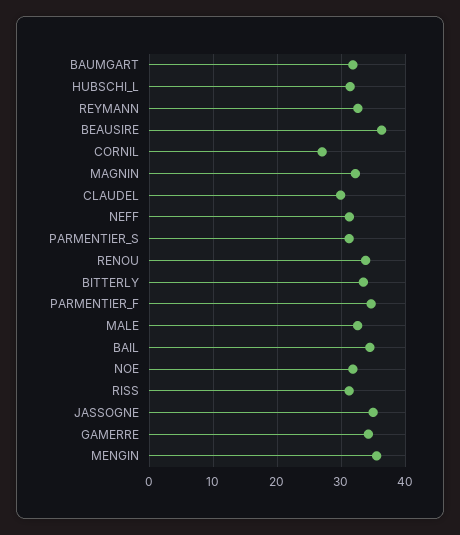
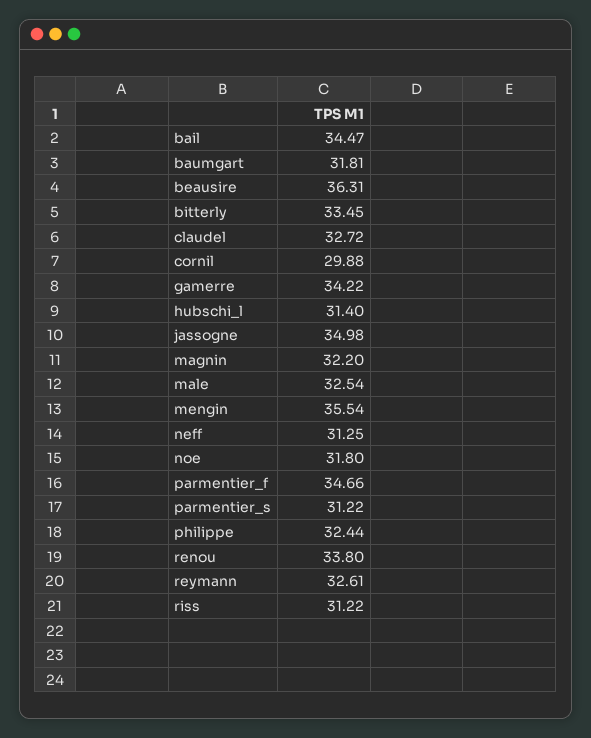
CORNIL: 27 -> 29.88
CLAUDEL: 30 -> 32.72
philippe: none -> 32.44

